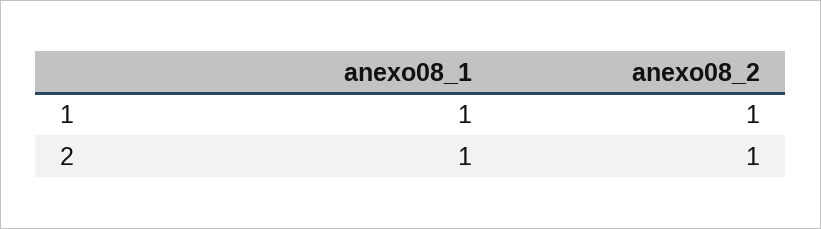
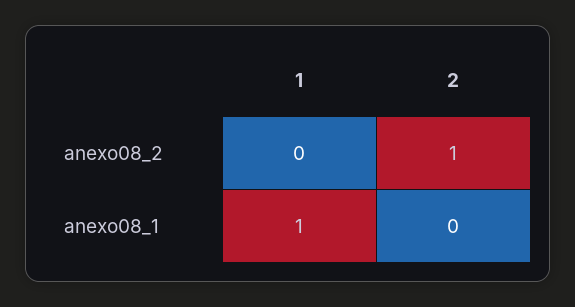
anexo08_2, 1: 1 -> 0
anexo08_1, 2: 1 -> 0

